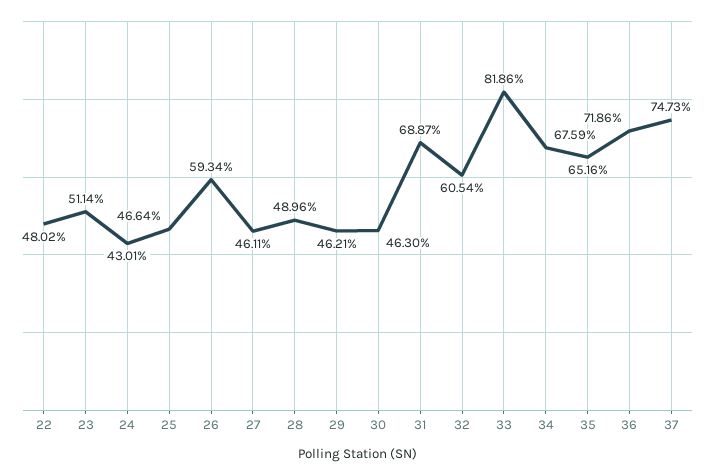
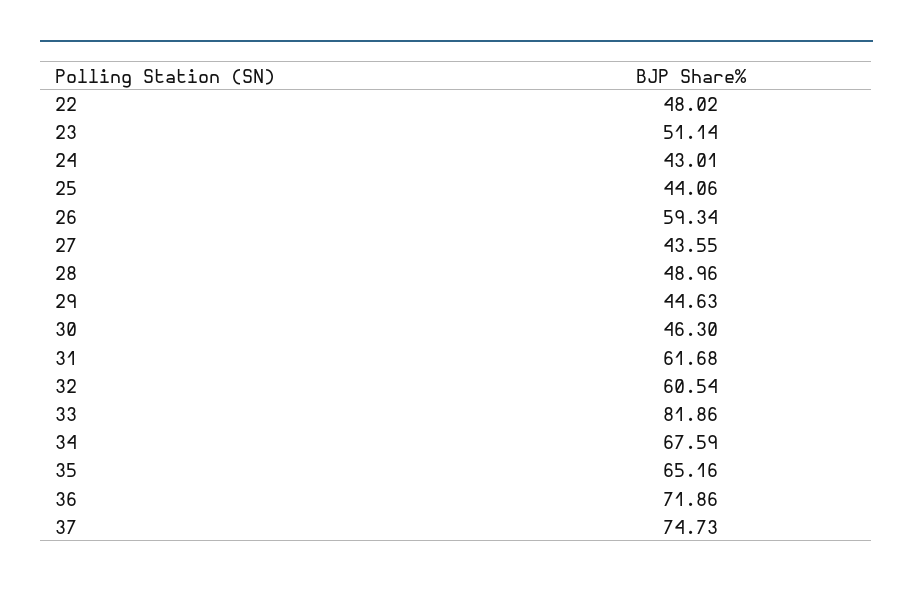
25: 46.64 -> 44.06
27: 46.11 -> 43.55
29: 46.21 -> 44.63
31: 68.87 -> 61.68

